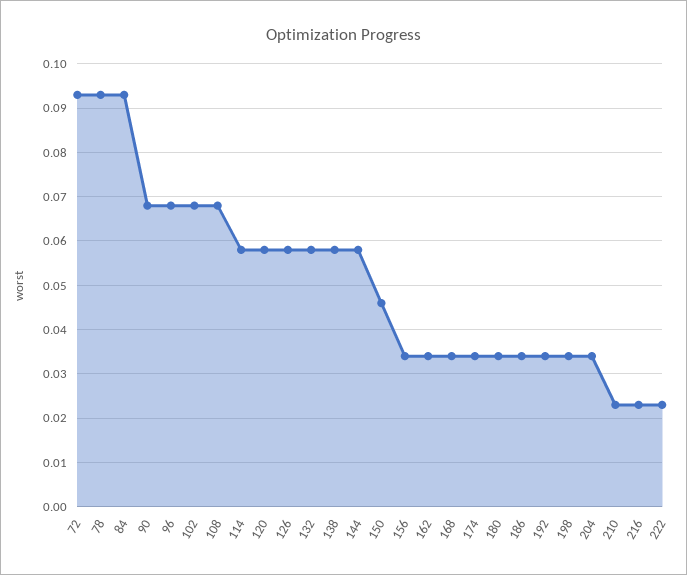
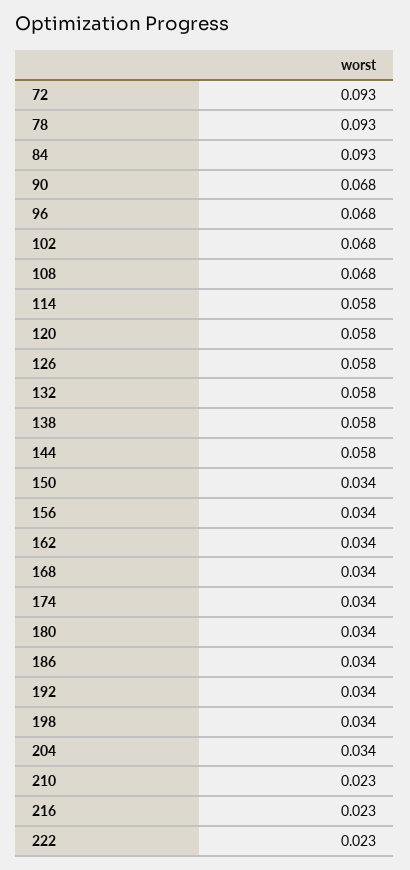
150: 0.045 -> 0.034

